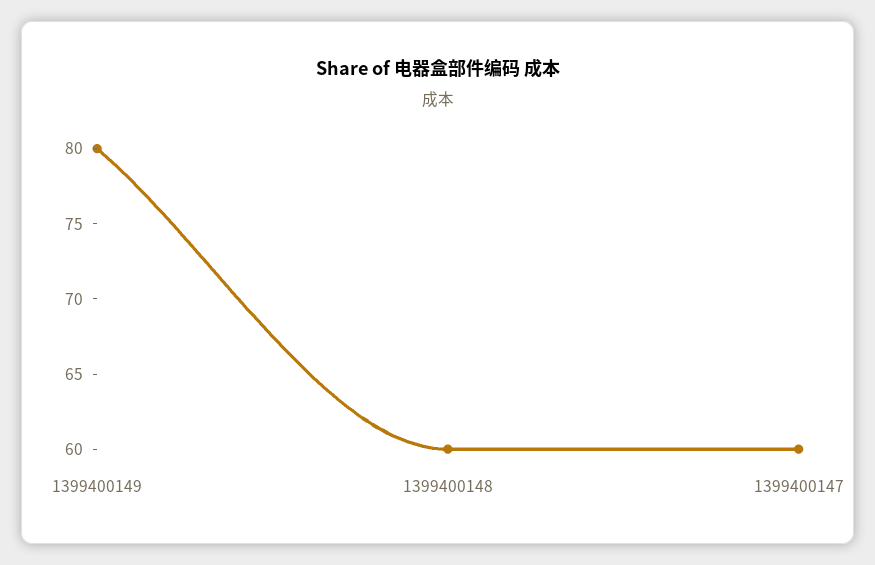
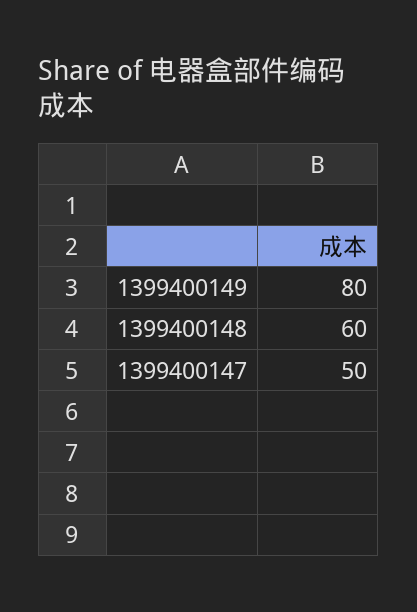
1399400147: 60 -> 50

